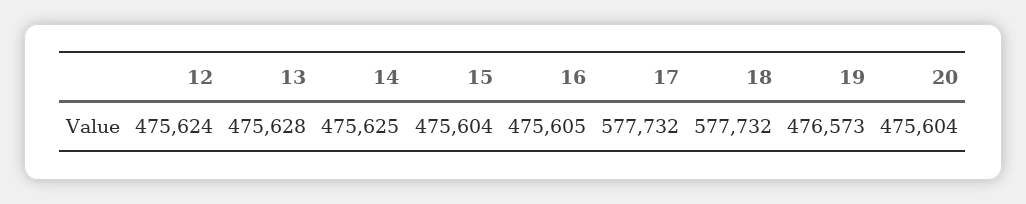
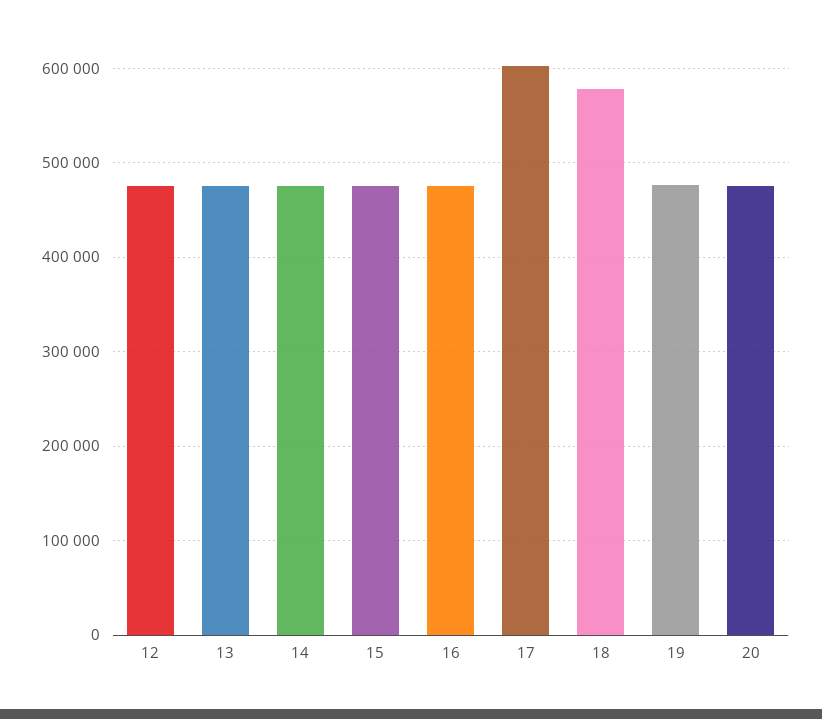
17: 577732 -> 600000

